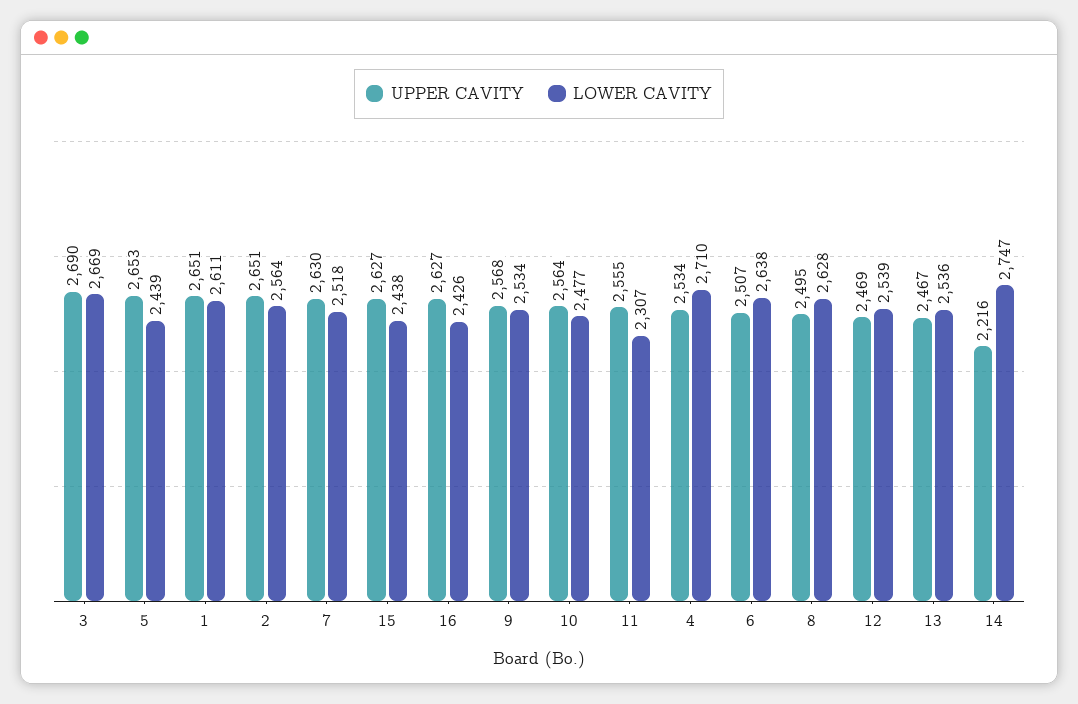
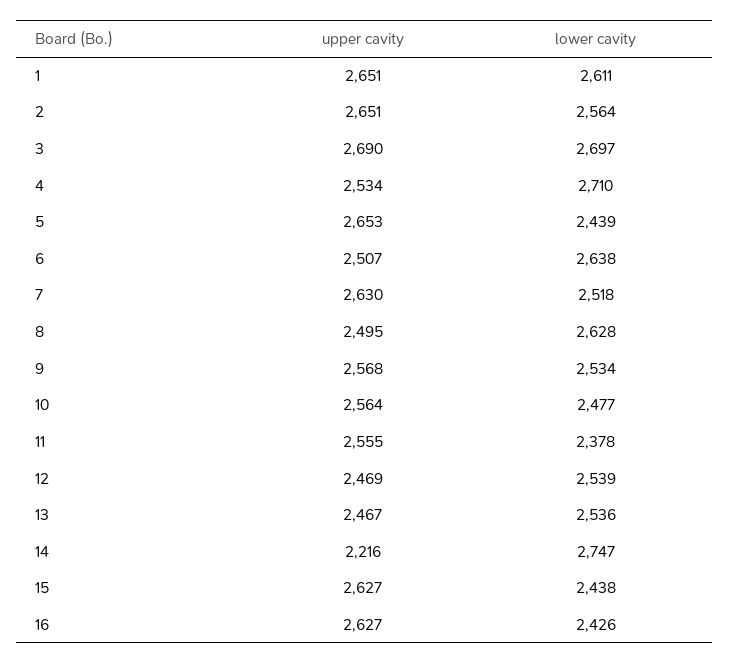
LOWER CAVITY, 3: 2669 -> 2697
LOWER CAVITY, 11: 2307 -> 2378

